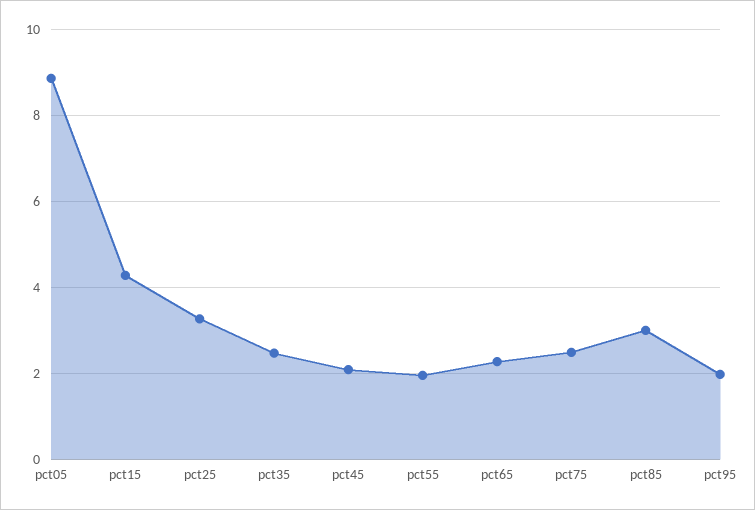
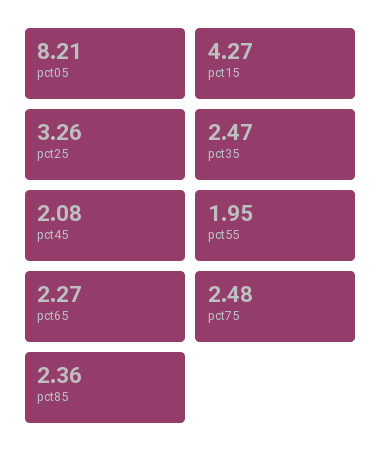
pct05: 8.8 -> 8.21
pct85: 3 -> 2.36
pct95: 2 -> none

